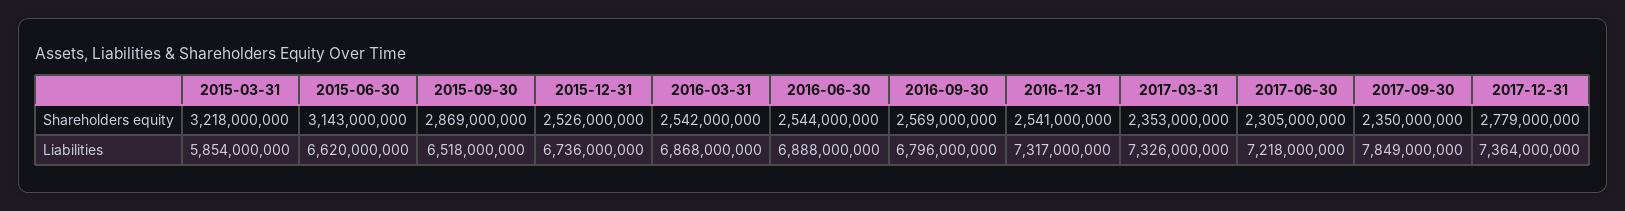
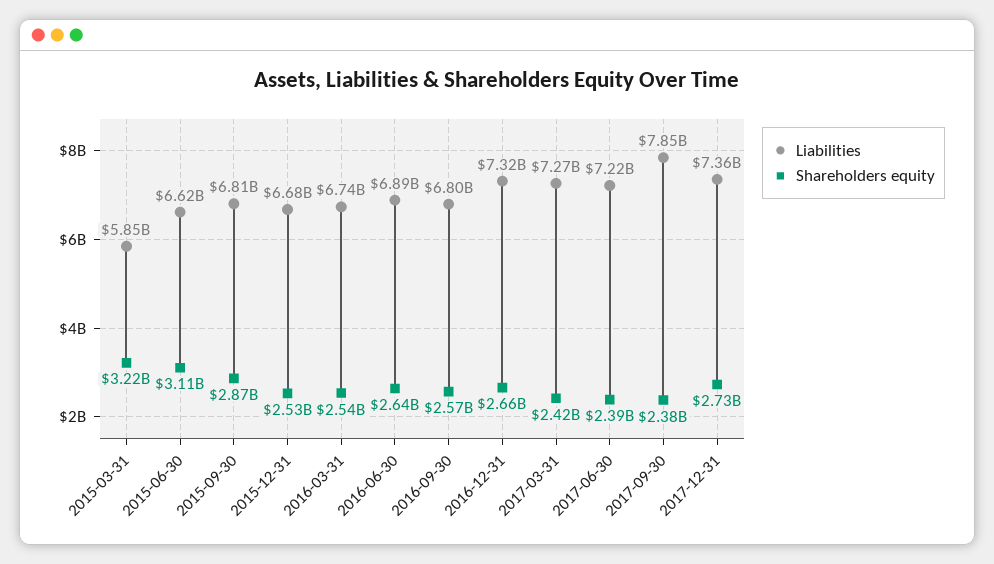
Shareholders equity, 2015-06-30: 3143000000 -> 3110000000
Shareholders equity, 2016-06-30: 2544000000 -> 2640000000
Shareholders equity, 2016-12-31: 2541000000 -> 2660000000
Shareholders equity, 2017-03-31: 2353000000 -> 2420000000
Shareholders equity, 2017-06-30: 2305000000 -> 2390000000
Shareholders equity, 2017-09-30: 2350000000 -> 2380000000
Shareholders equity, 2017-12-31: 2779000000 -> 2730000000
Liabilities, 2015-09-30: 6518000000 -> 6810000000
Liabilities, 2015-12-31: 6736000000 -> 6680000000
Liabilities, 2016-03-31: 6868000000 -> 6740000000
Liabilities, 2017-03-31: 7326000000 -> 7270000000

